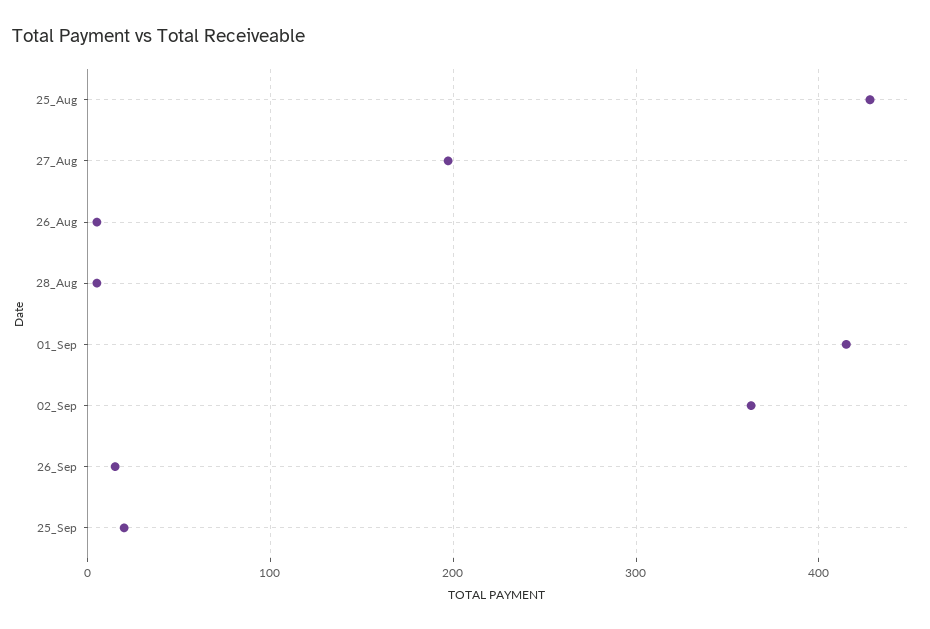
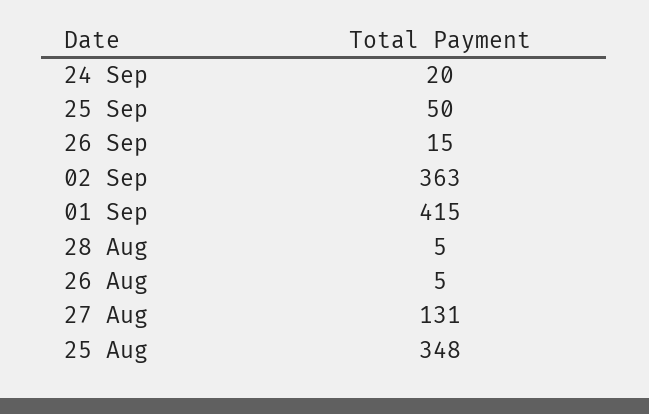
25_Aug: 430 -> 348
27_Aug: 200 -> 131
25_Sep: 20 -> 50
24 Sep: none -> 20

